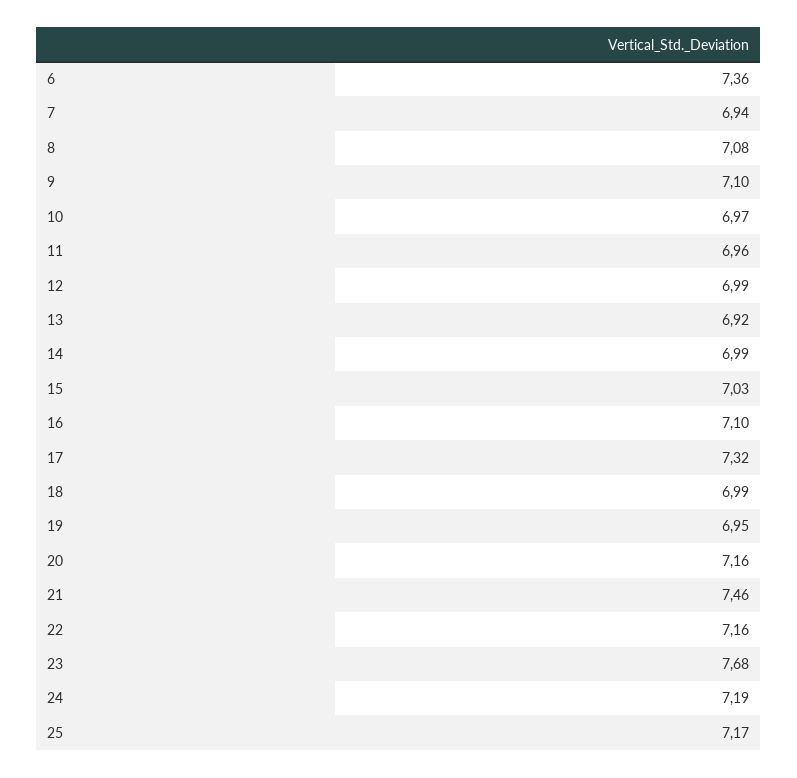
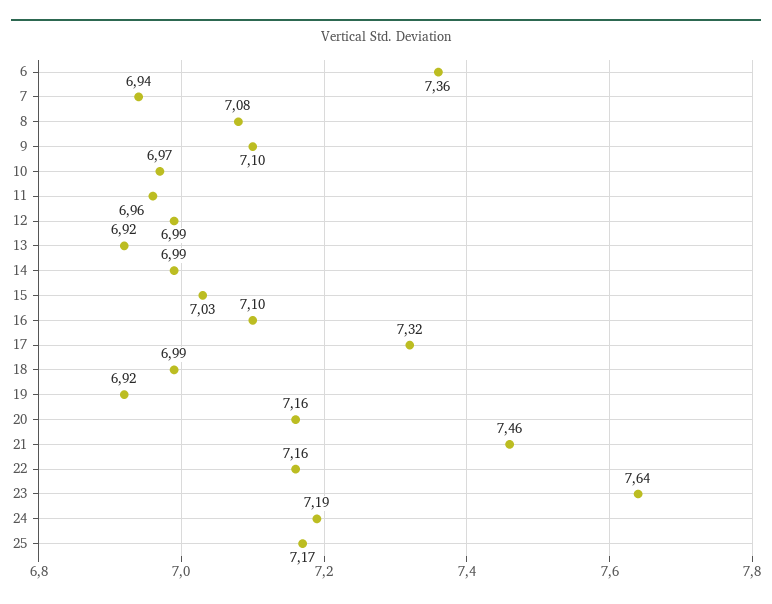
19: 6.95 -> 6.92
23: 7.68 -> 7.64

